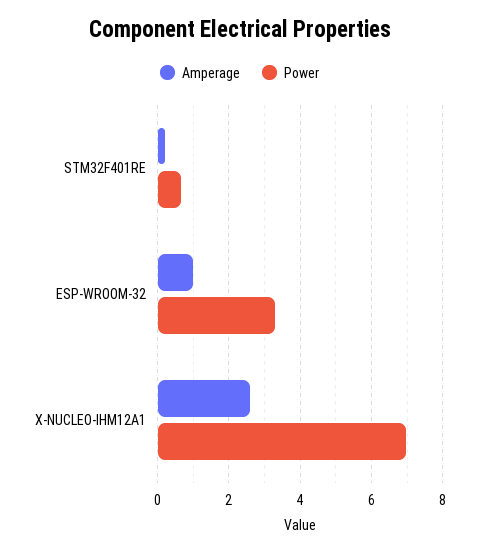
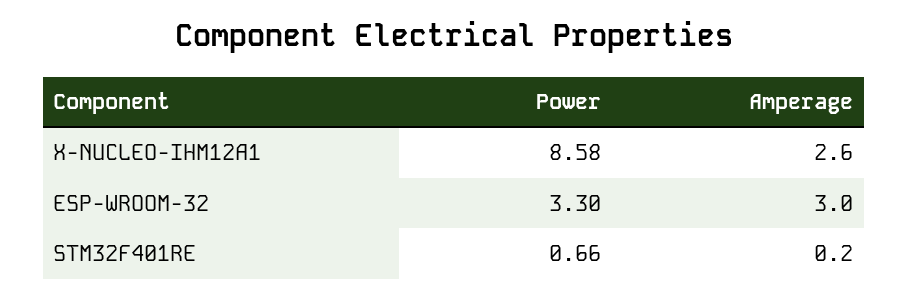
Amperage, ESP-WROOM-32: 1 -> 3
Power, X-NUCLEO-IHM12A1: 7 -> 8.58

